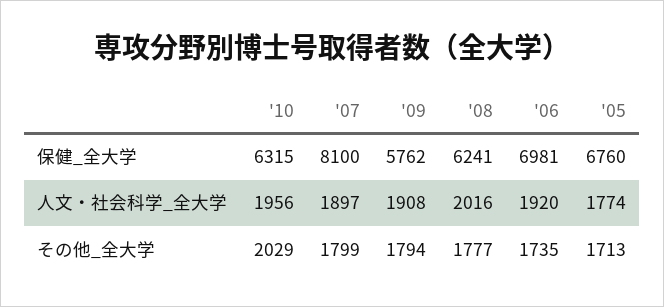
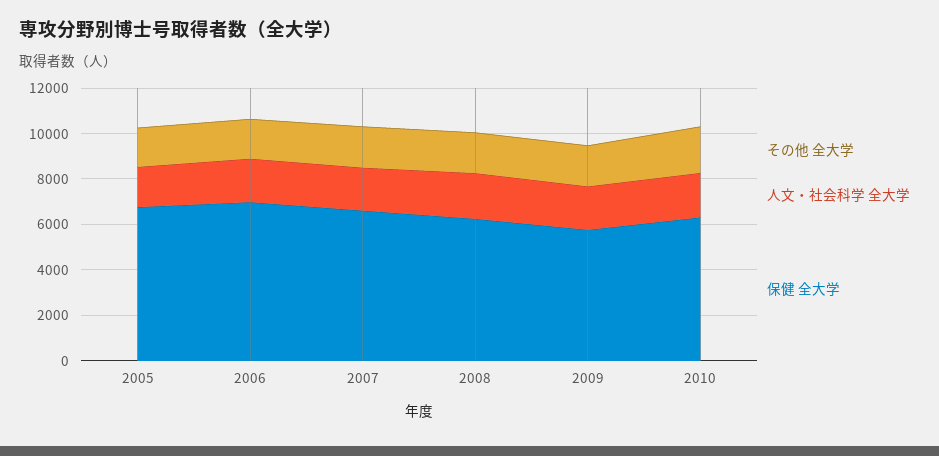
保健_全大学, '07: 8100 -> 6500

